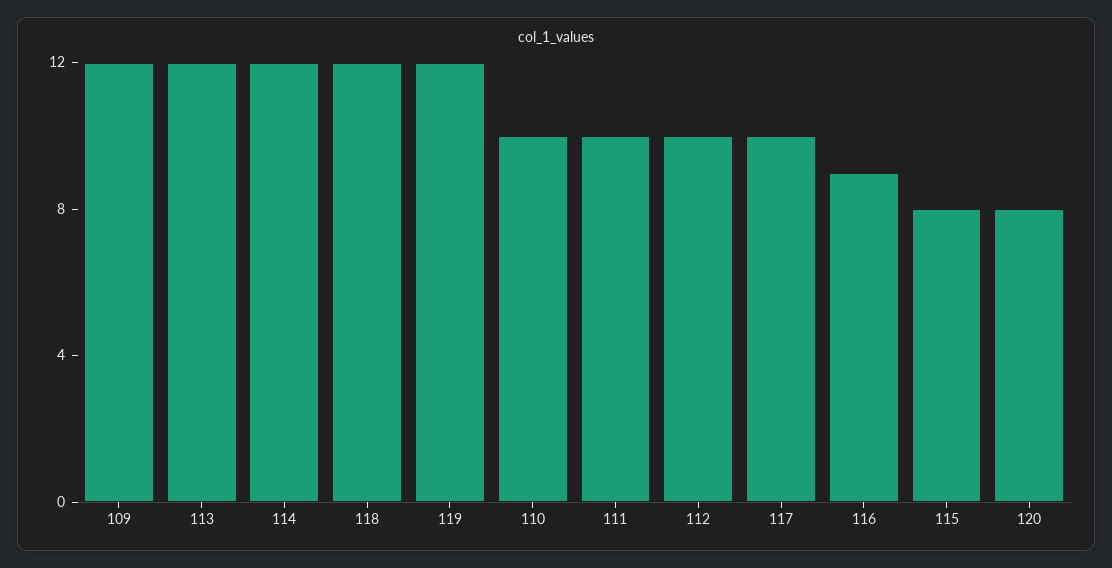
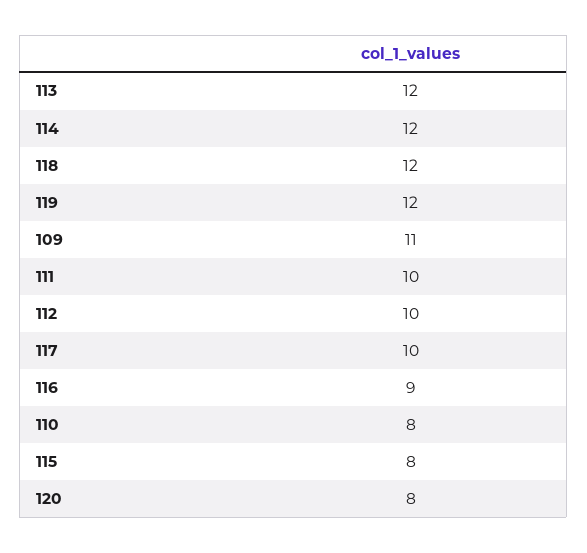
109: 12 -> 11
110: 10 -> 8

